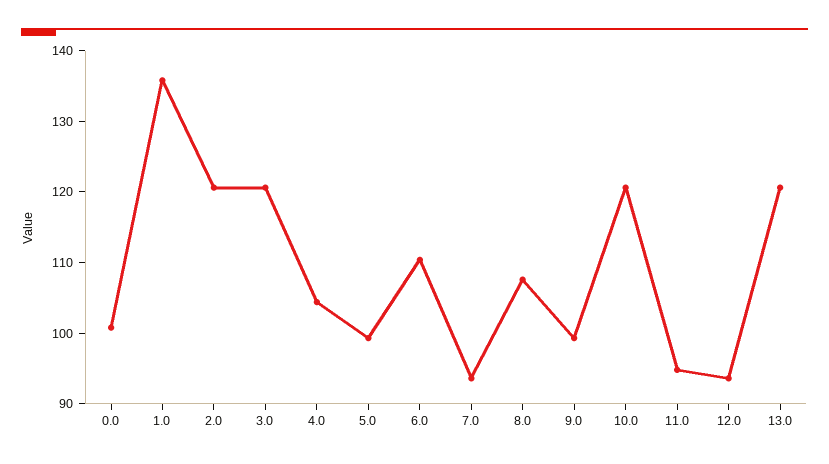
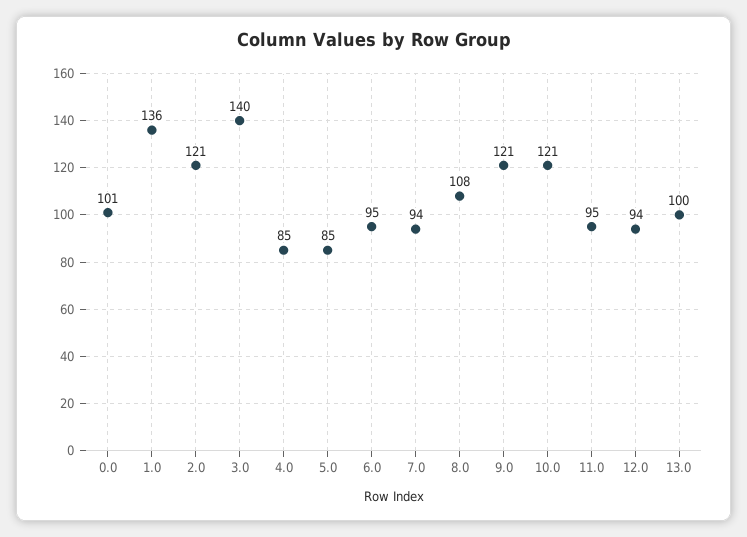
3.0: 120 -> 140
4.0: 104 -> 85
5.0: 100 -> 85
6.0: 110 -> 95
9.0: 100 -> 121
13.0: 120 -> 100

